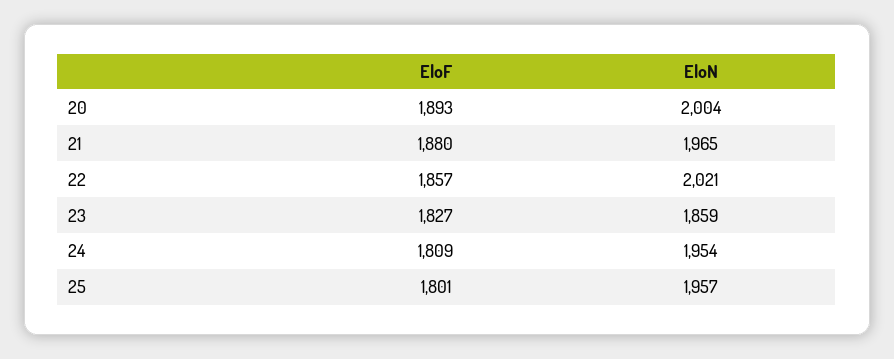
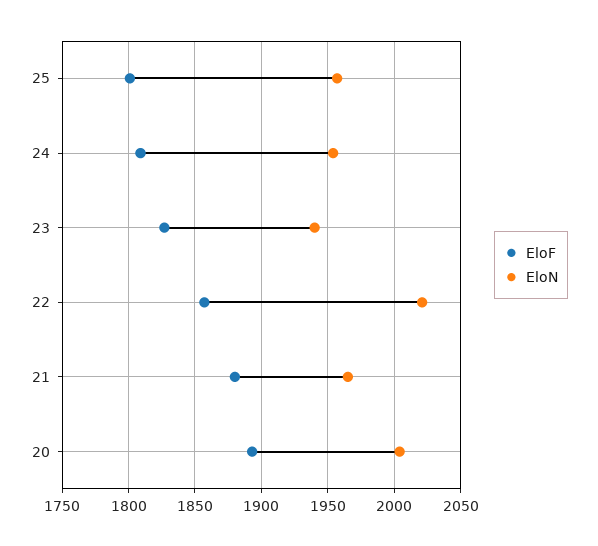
EloN, 23: 1859 -> 1940

